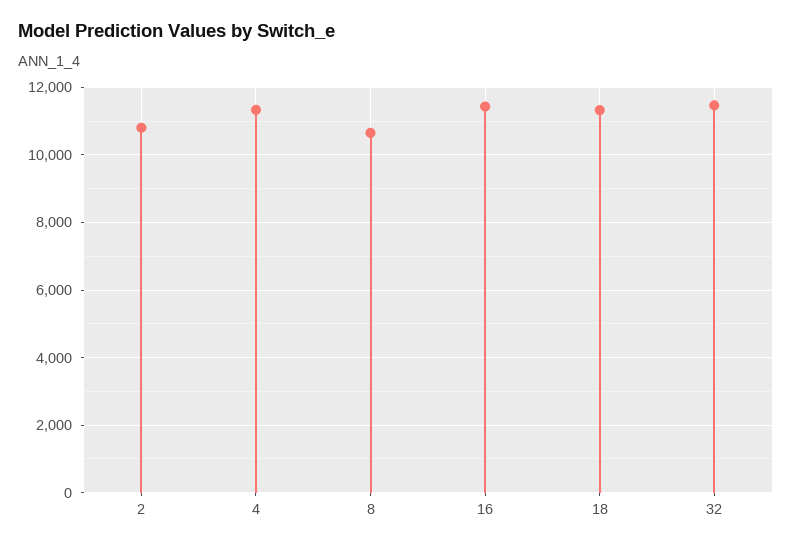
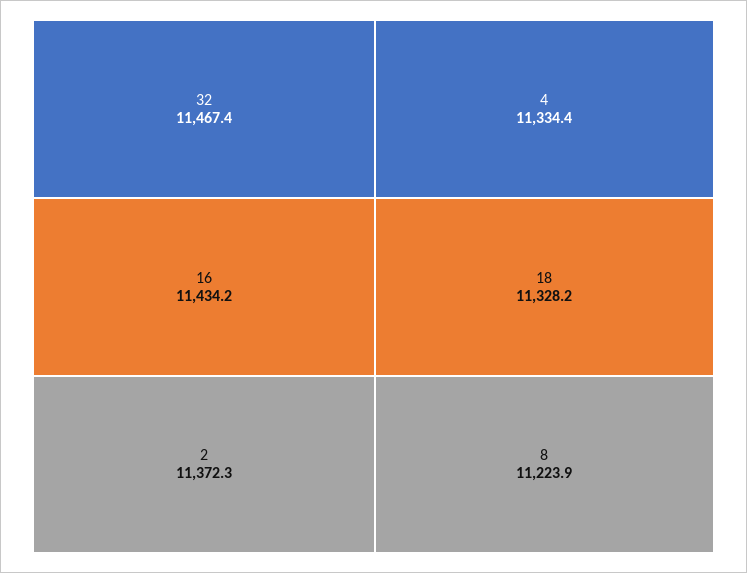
2: 10800 -> 11372.3
8: 10600 -> 11223.9

